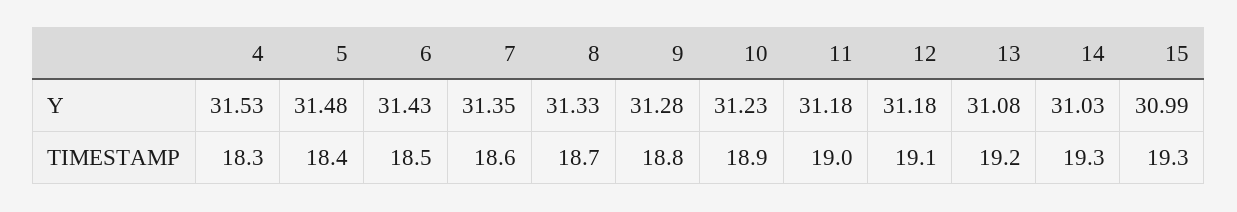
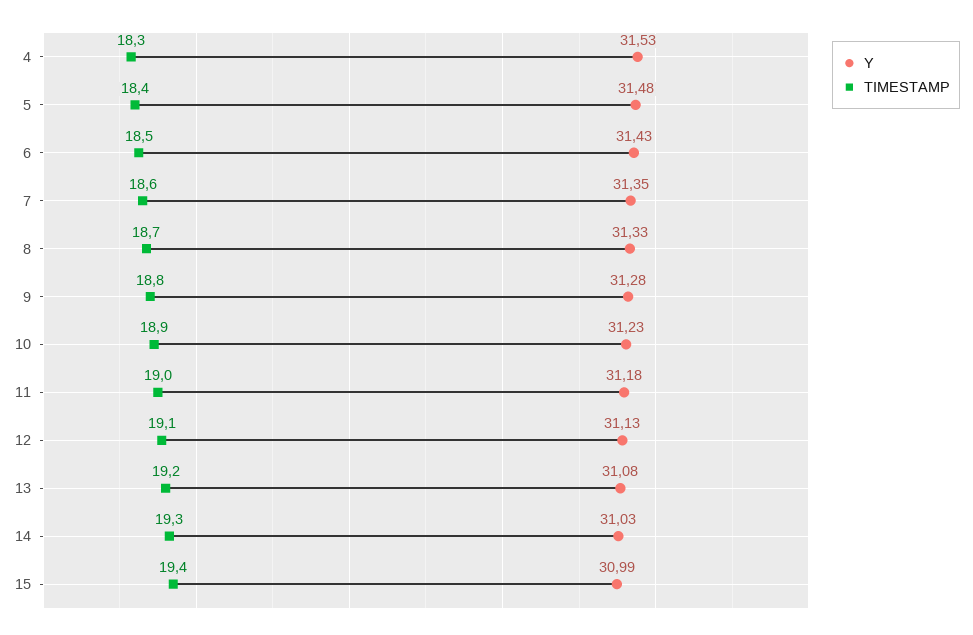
Y, 12: 31.18 -> 31.13
TIMESTAMP, 15: 19.3 -> 19.4

